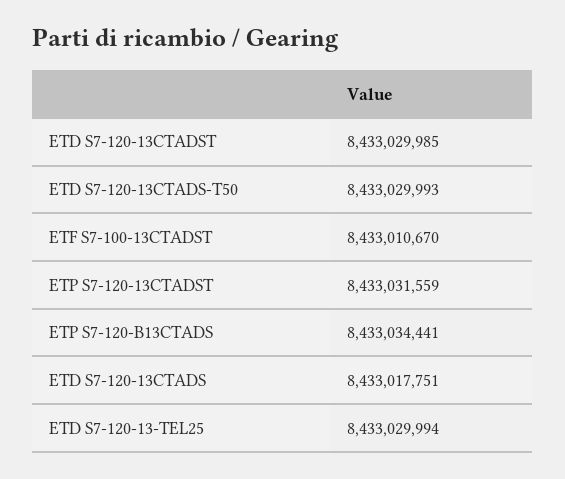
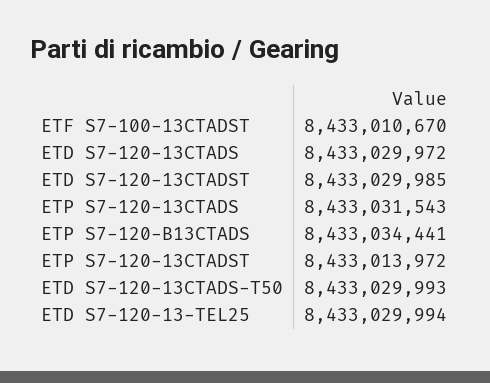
ETP S7-120-13CTADST: 8433031559 -> 8433013972
ETD S7-120-13CTADS: 8433017751 -> 8433029972
ETP S7-120-13CTADS: none -> 8433031543

